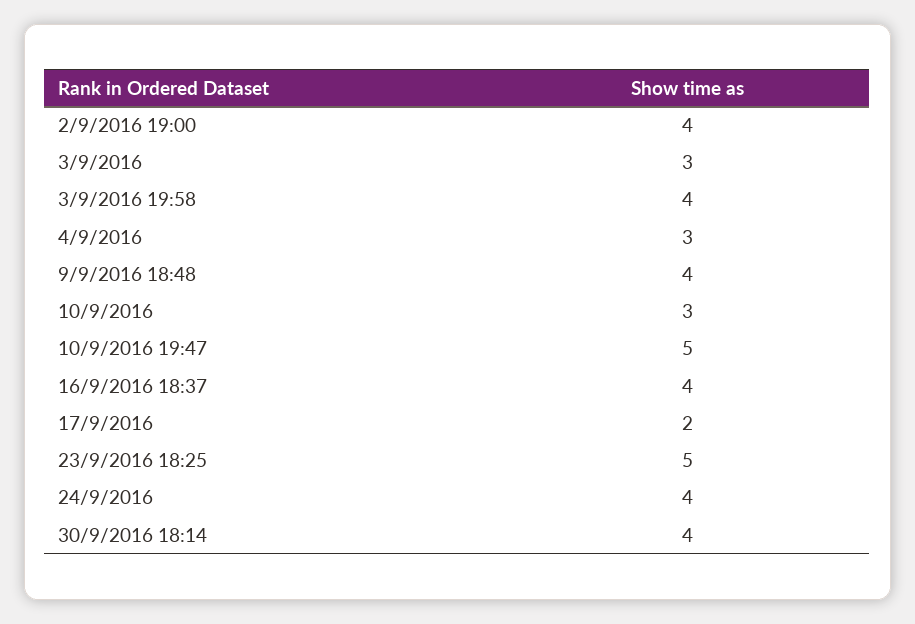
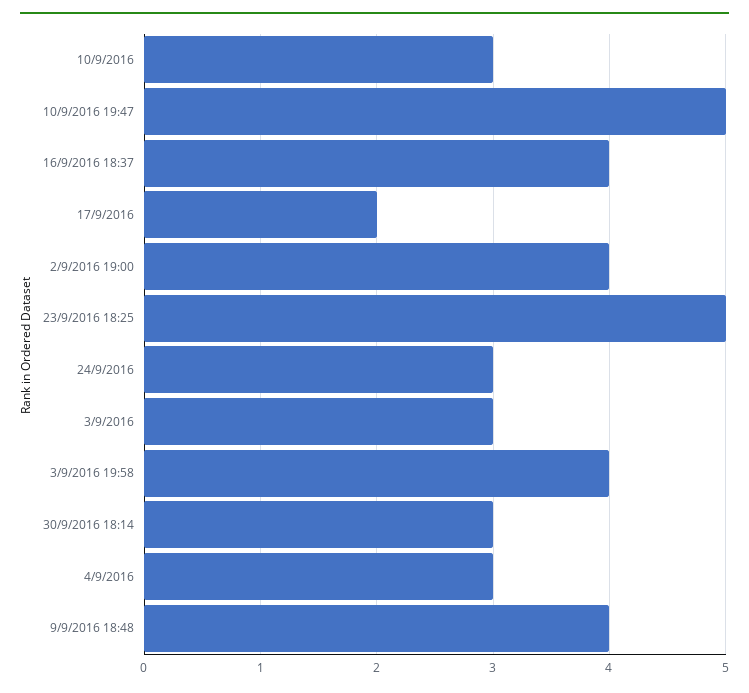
24/9/2016: 4 -> 3
30/9/2016 18:14: 4 -> 3

